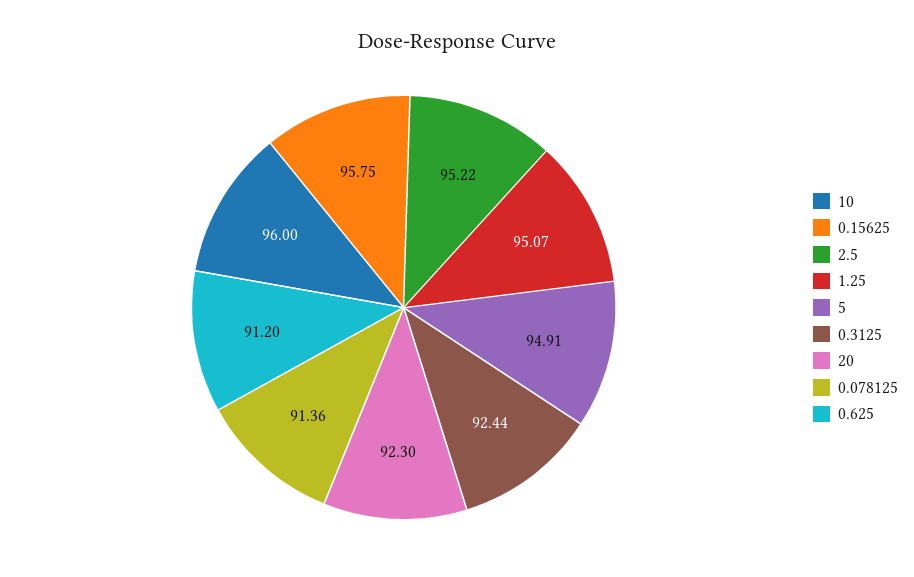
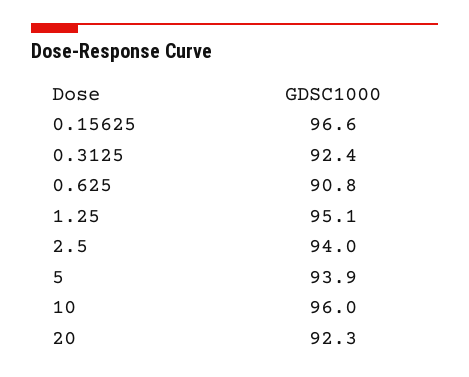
0.15625: 95.75 -> 96.6
2.5: 95.22 -> 94
5: 94.91 -> 93.9
0.078125: 91.36 -> none
0.625: 91.2 -> 90.8

